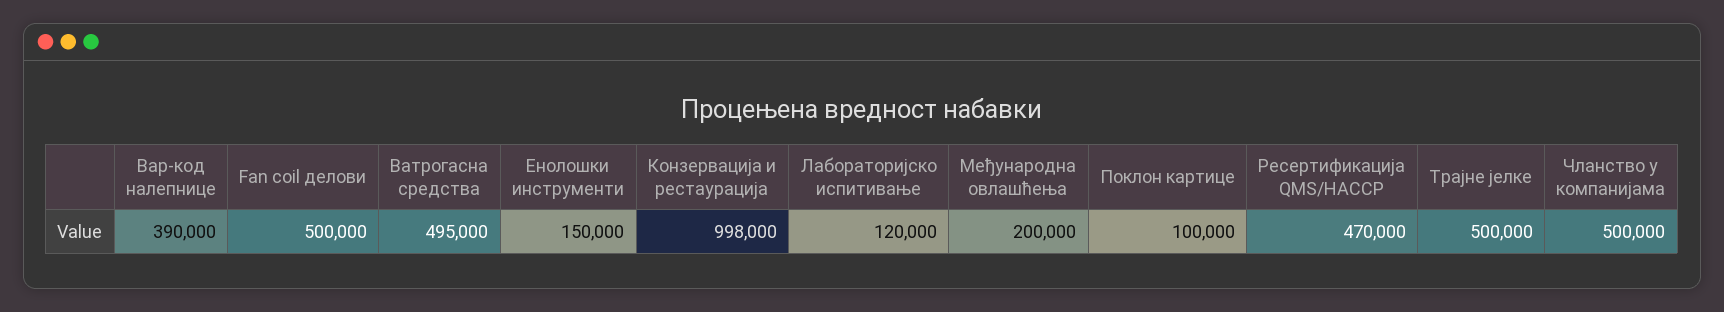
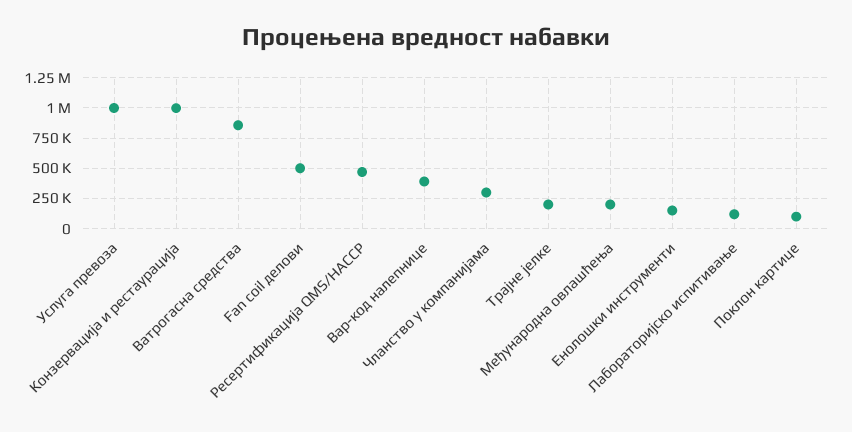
Ватрогасна средства: 495000 -> 850000
Трајне јелке: 500000 -> 200000
Чланство у компанијама: 500000 -> 300000
Услуга превоза: none -> 1000000

